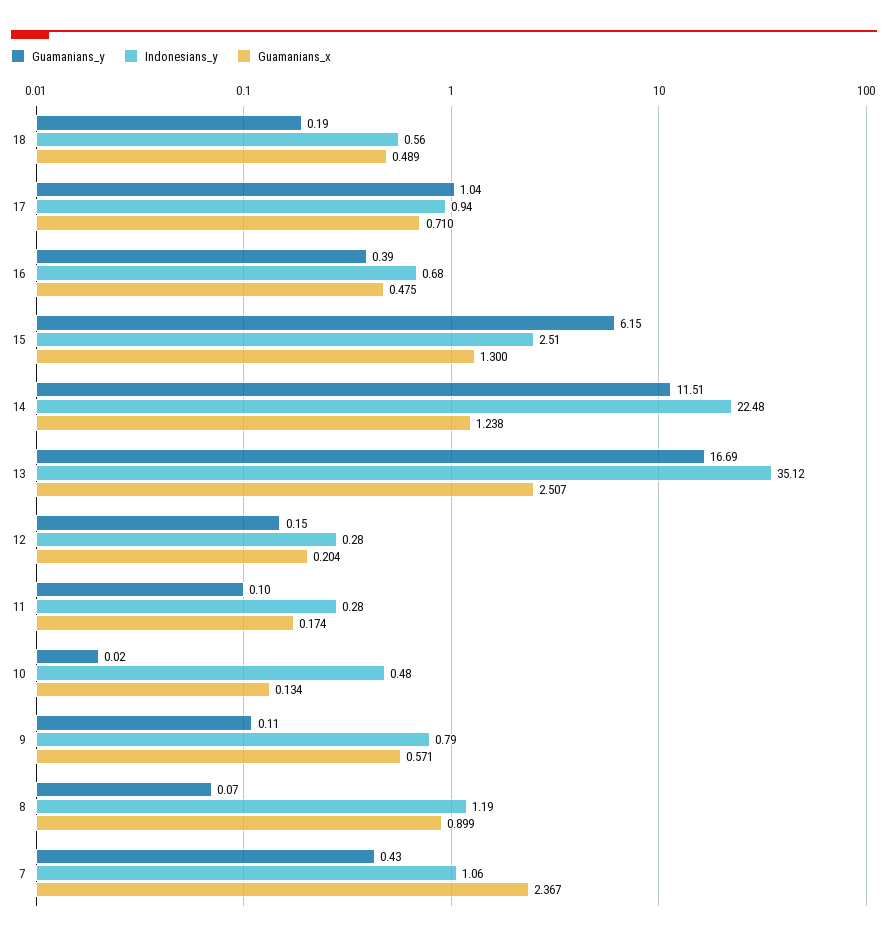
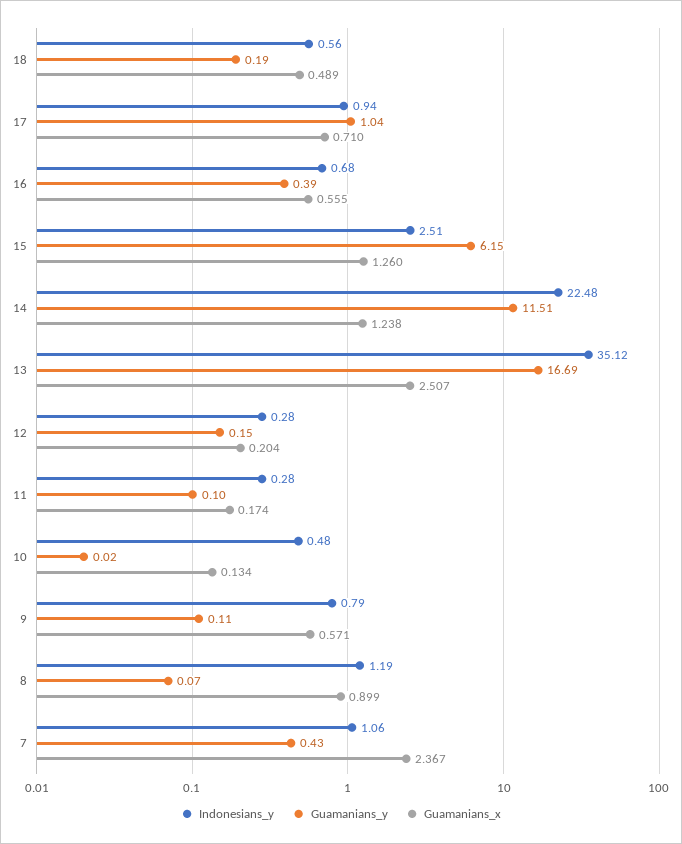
Guamanians_x, 16: 0.475 -> 0.555
Guamanians_x, 15: 1.3 -> 1.26

